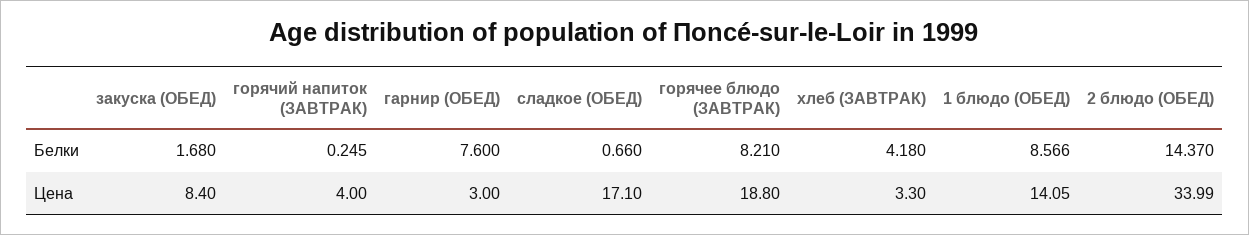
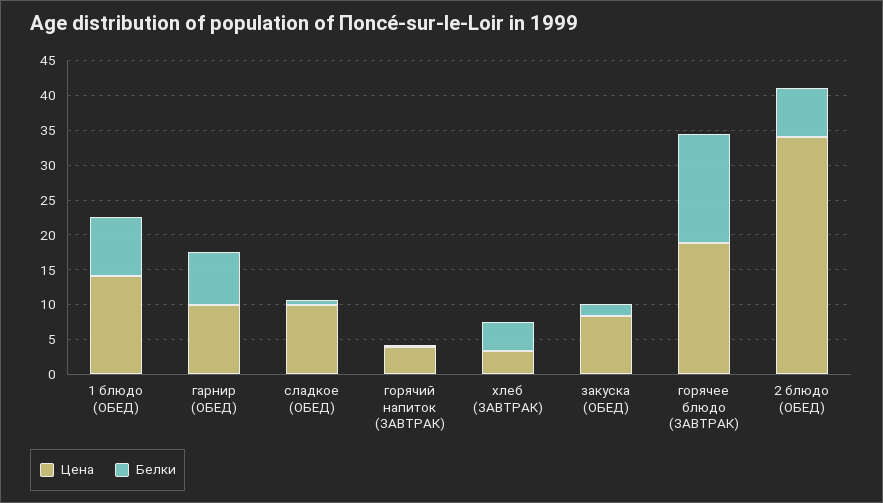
Белки, горячее блюдо (ЗАВТРАК): 8.21 -> 15
Белки, 2 блюдо (ОБЕД): 14.37 -> 7.5
Цена, гарнир (ОБЕД): 3 -> 10
Цена, сладкое (ОБЕД): 17.1 -> 10

